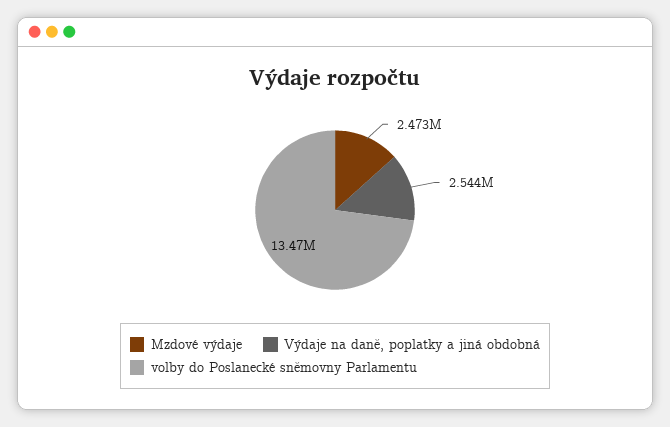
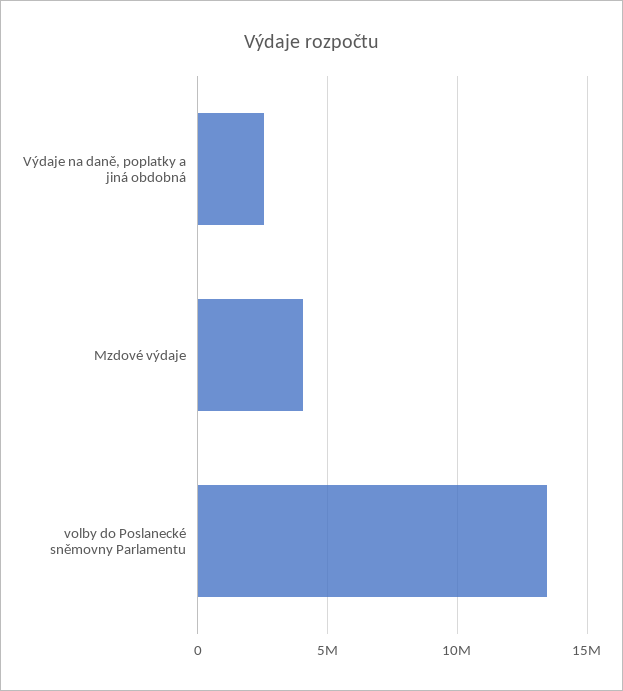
Mzdové výdaje: 2473000 -> 4000000

